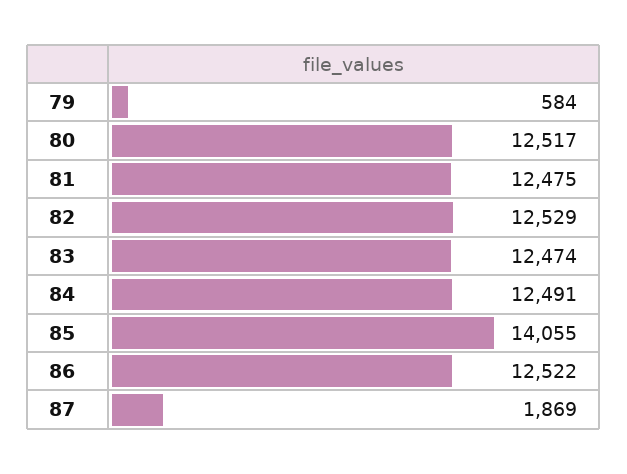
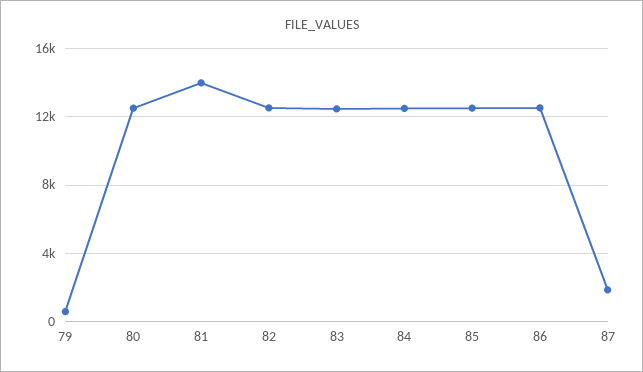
81: 12475 -> 14000
85: 14055 -> 12500

